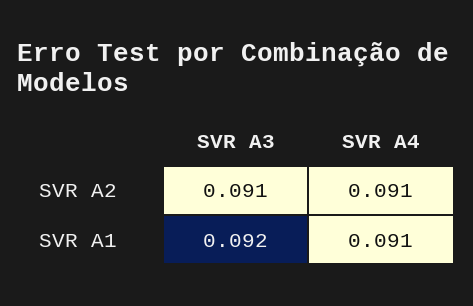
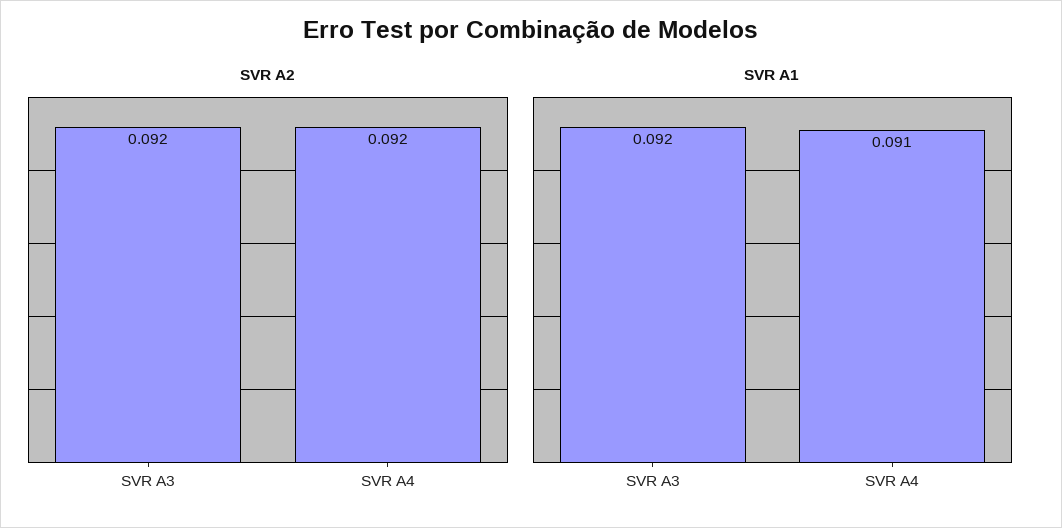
SVR A2, SVR A3: 0.091 -> 0.092
SVR A2, SVR A4: 0.091 -> 0.092

